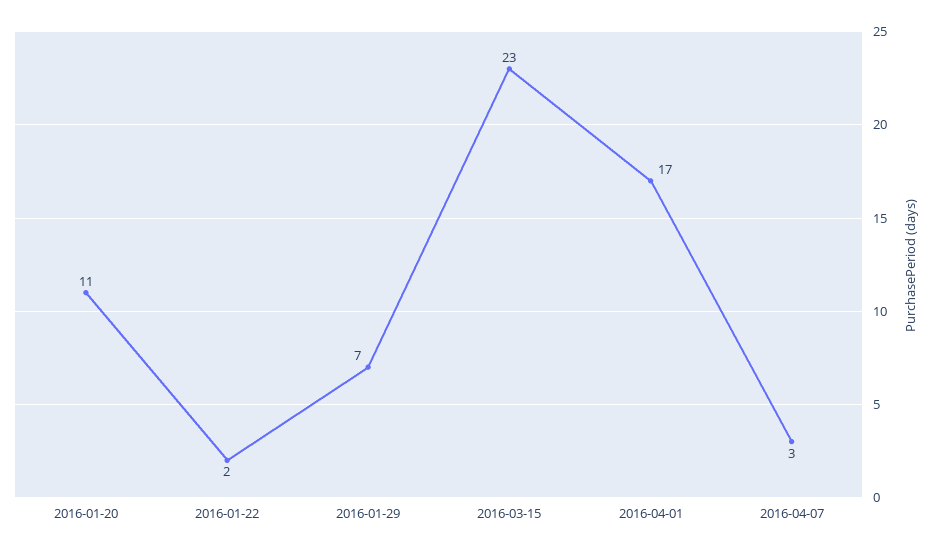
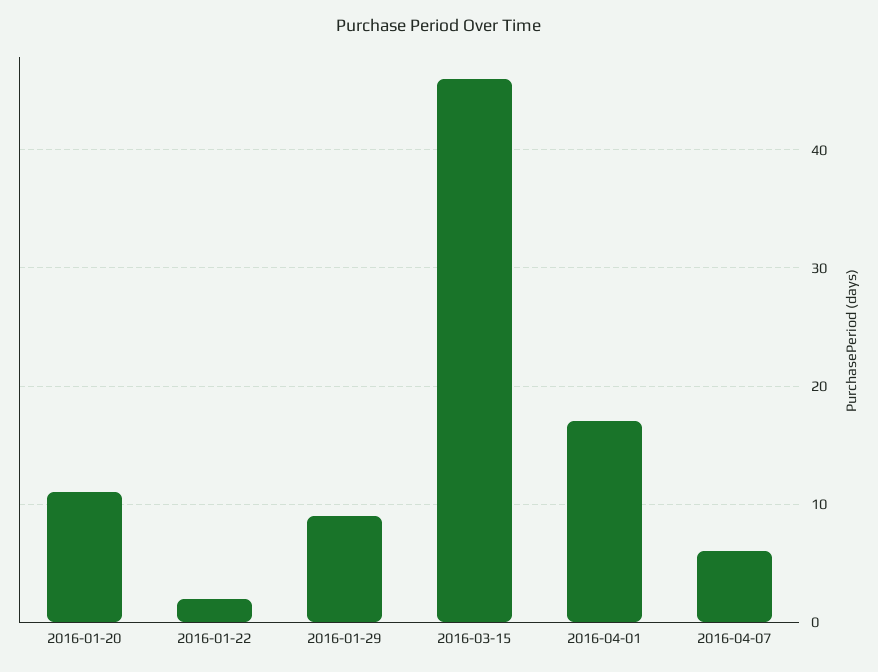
2016-01-29: 7 -> 9
2016-03-15: 23 -> 46
2016-04-07: 3 -> 6

